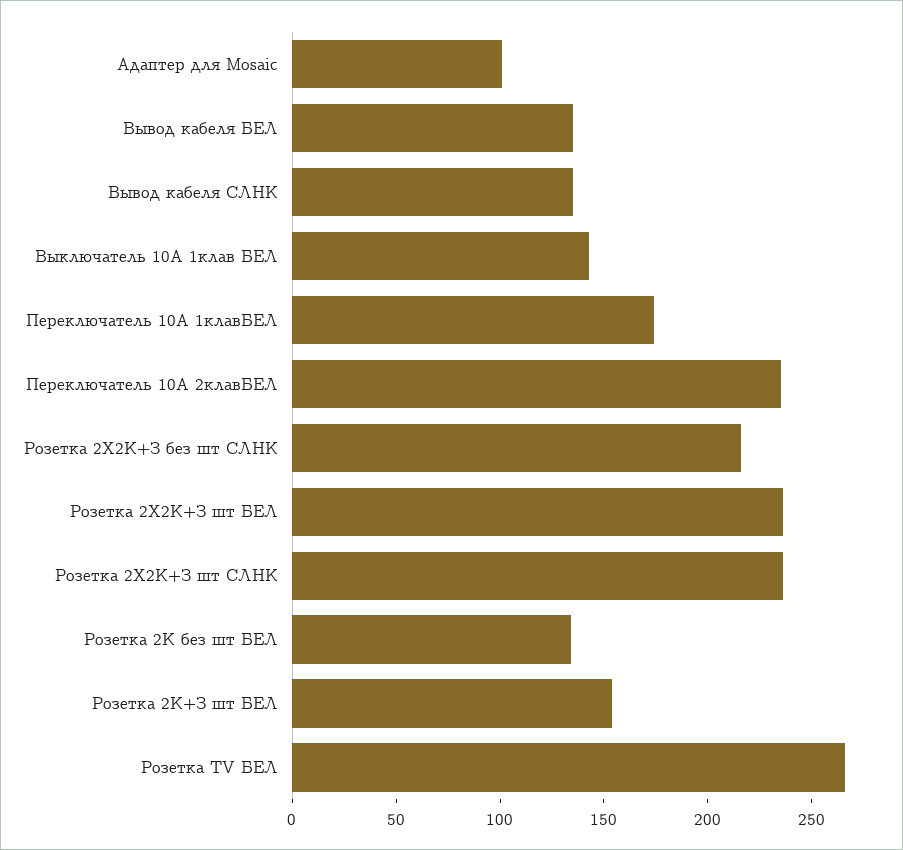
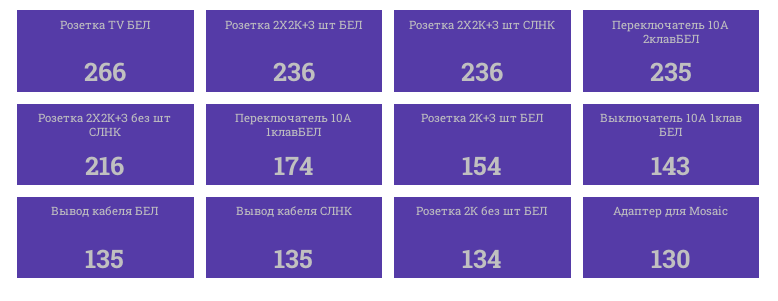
Адаптер для Mosaic: 100 -> 130

